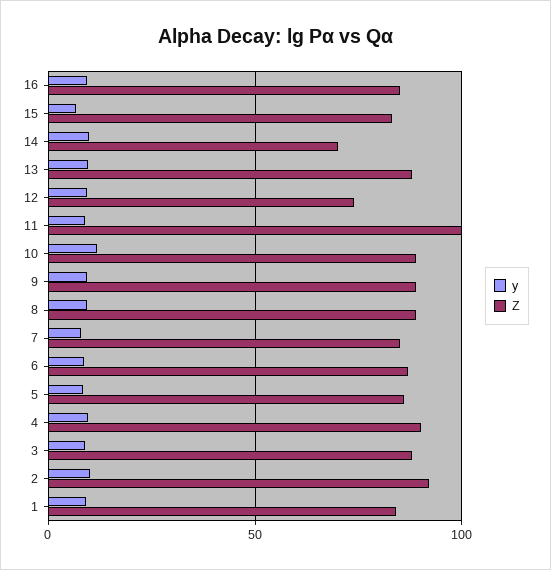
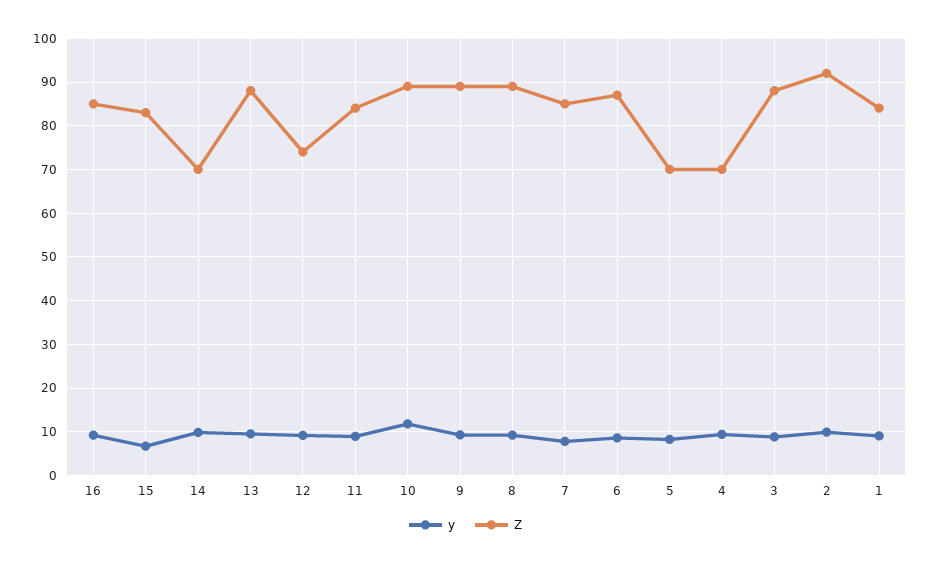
Z, 11: 100 -> 84
Z, 5: 85 -> 70
Z, 4: 90 -> 70

